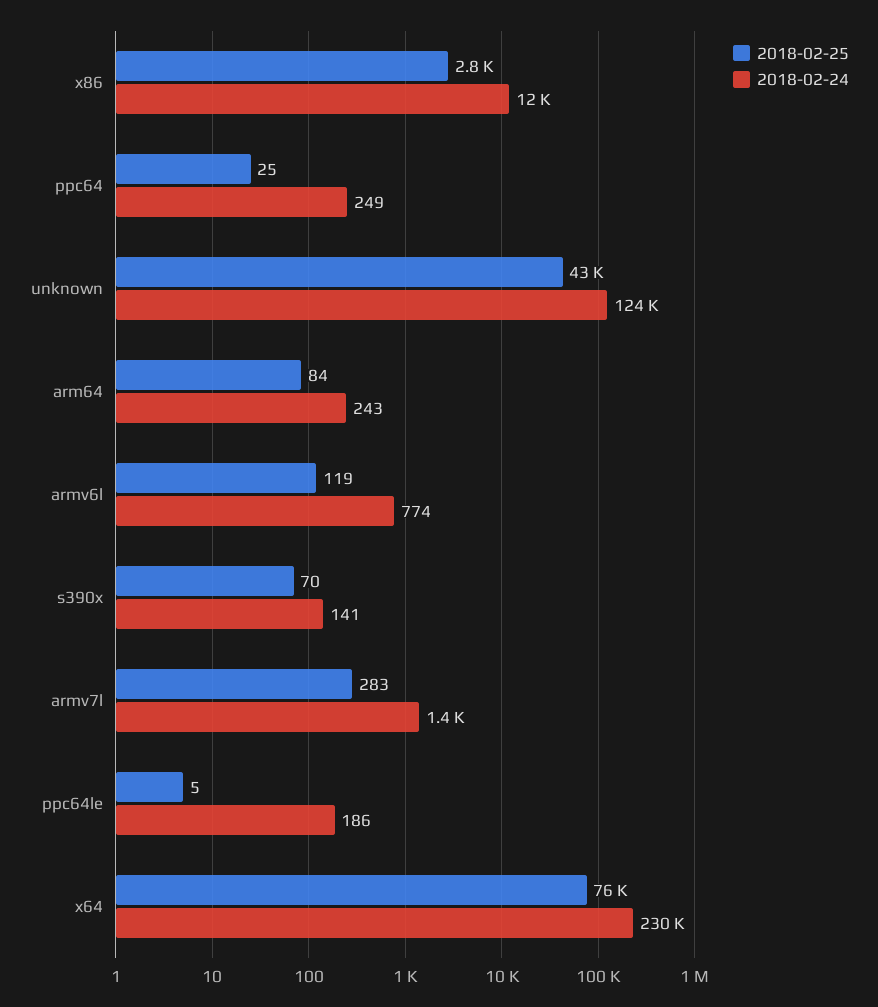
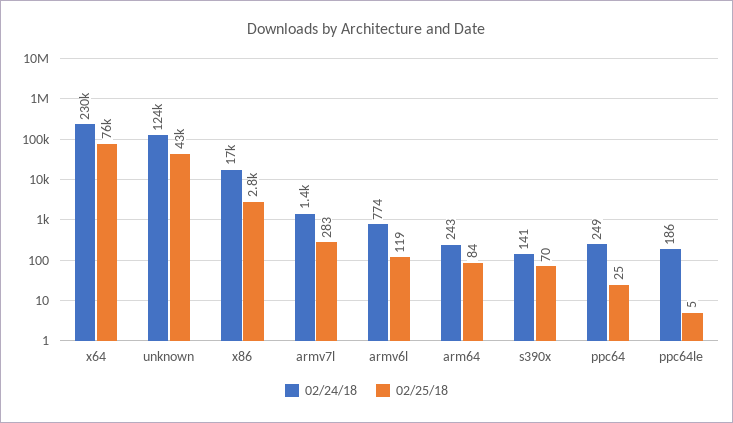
2018-02-24, x86: 12000 -> 17000

